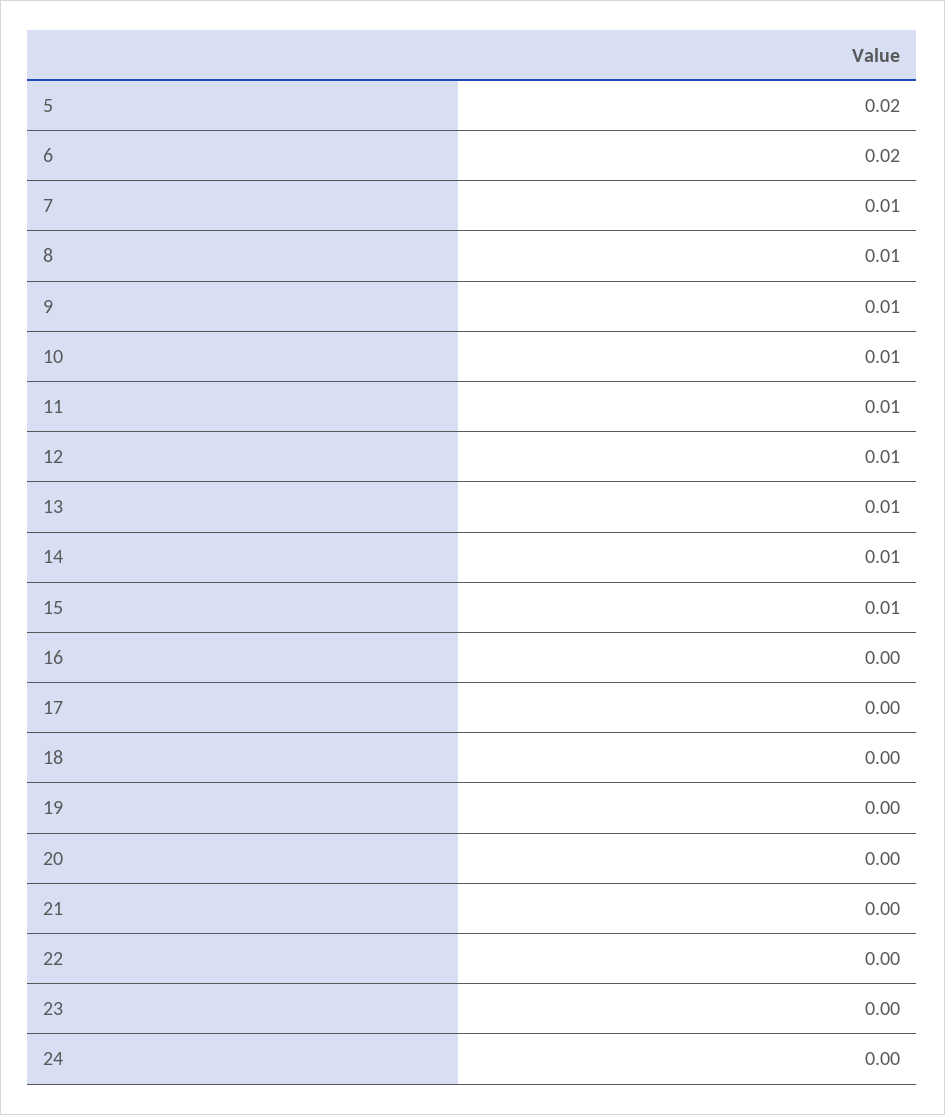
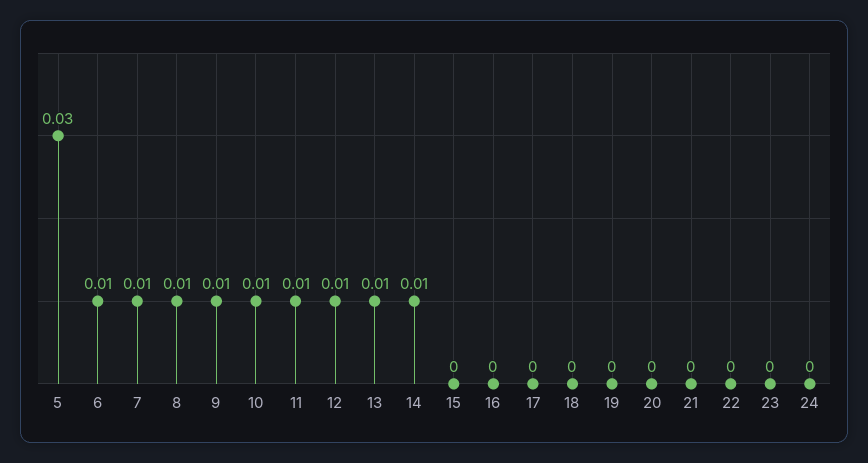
5: 0.02 -> 0.03
6: 0.02 -> 0.01
15: 0.01 -> 0

